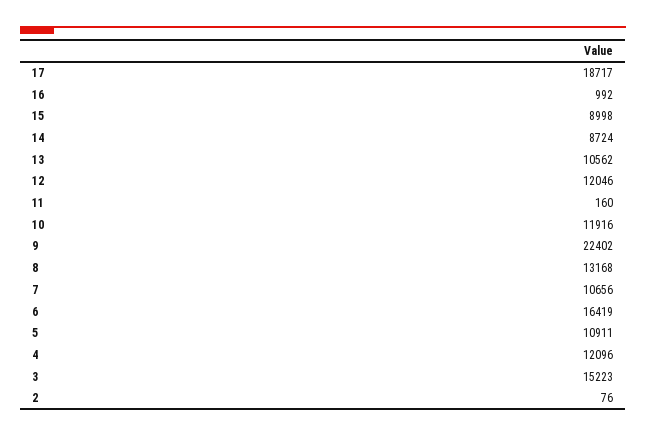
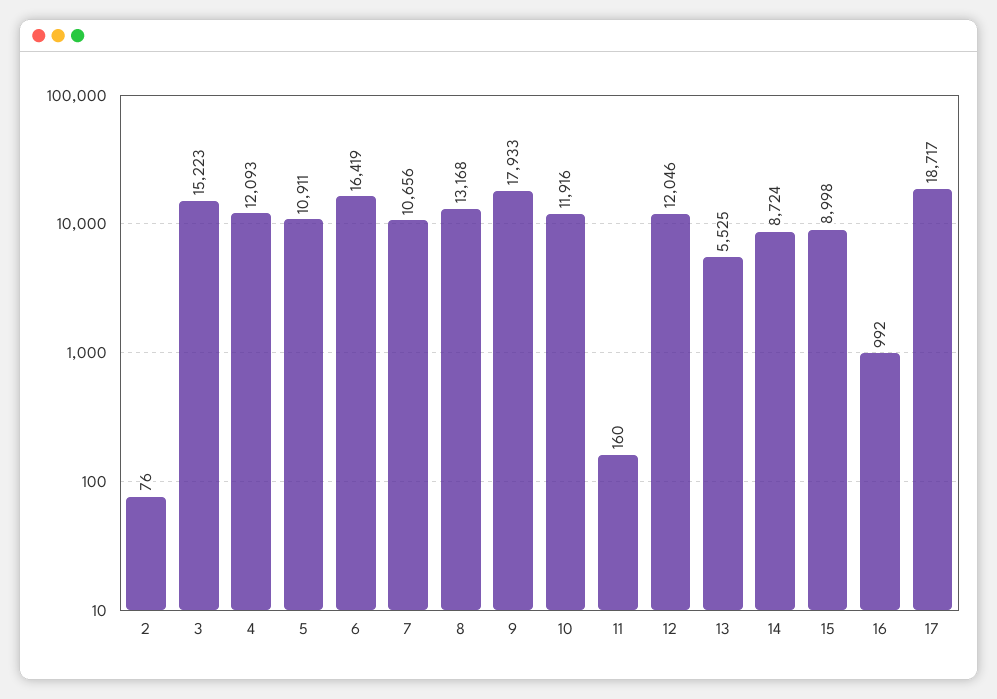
13: 10562 -> 5525
9: 22402 -> 17933
4: 12096 -> 12093

